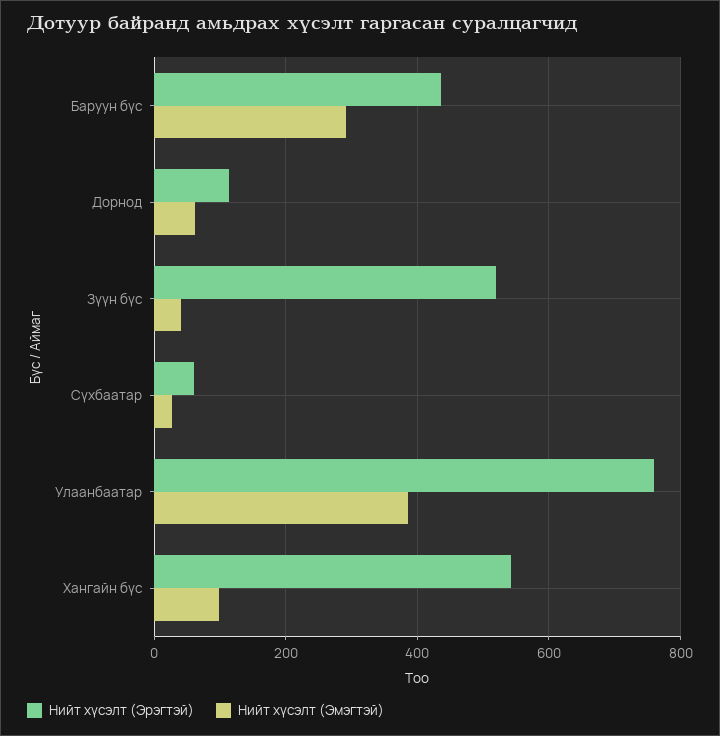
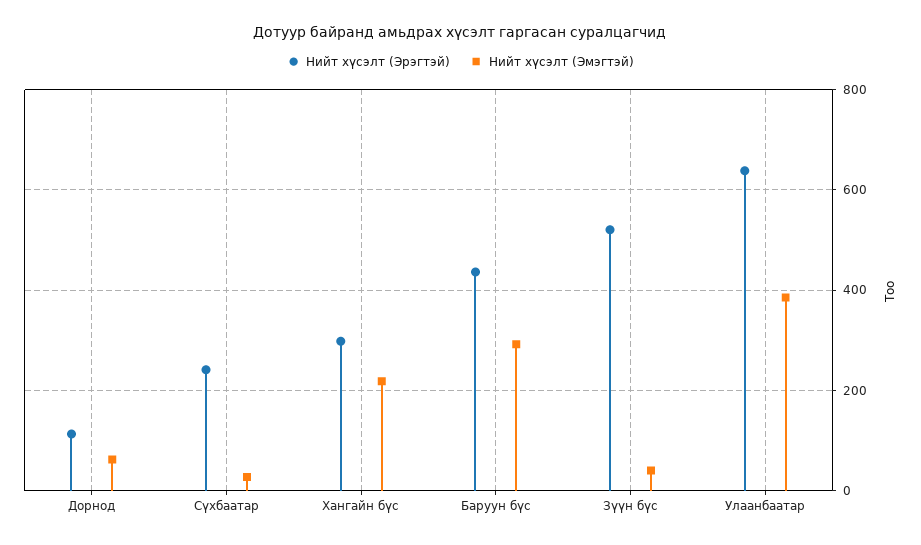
Нийт хүсэлт (Эрэгтэй), Сүхбаатар: 60 -> 240
Нийт хүсэлт (Эрэгтэй), Улаанбаатар: 760 -> 640
Нийт хүсэлт (Эрэгтэй), Хангайн бүс: 540 -> 300
Нийт хүсэлт (Эмэгтэй), Хангайн бүс: 100 -> 220

